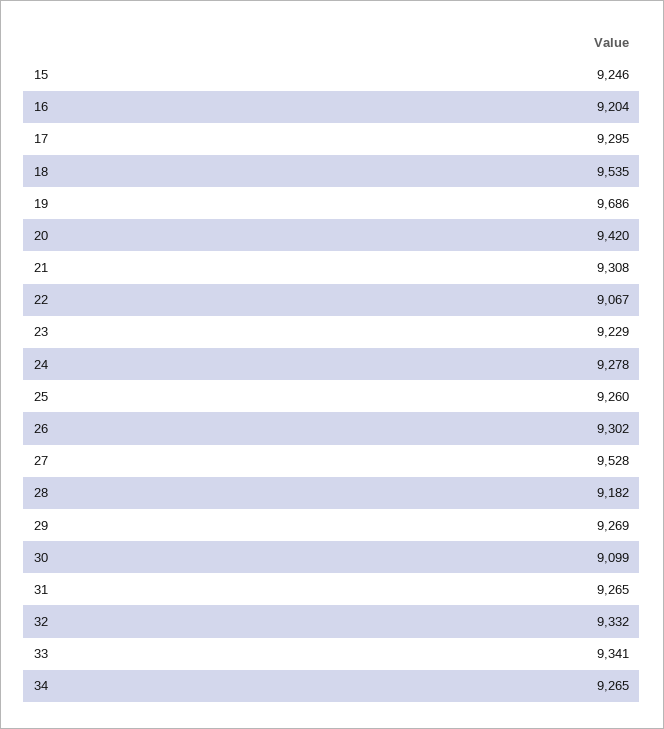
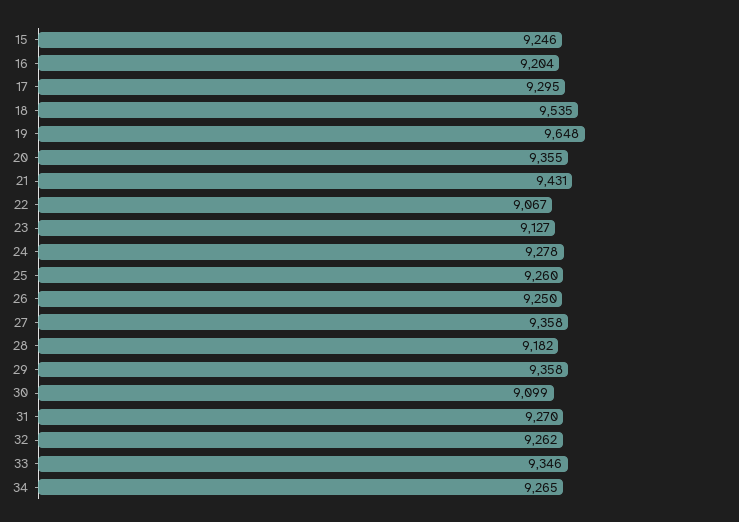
19: 9686 -> 9648
20: 9420 -> 9355
21: 9308 -> 9431
23: 9229 -> 9127
26: 9302 -> 9250
27: 9528 -> 9358
29: 9269 -> 9358
31: 9265 -> 9270
32: 9332 -> 9262
33: 9341 -> 9346

